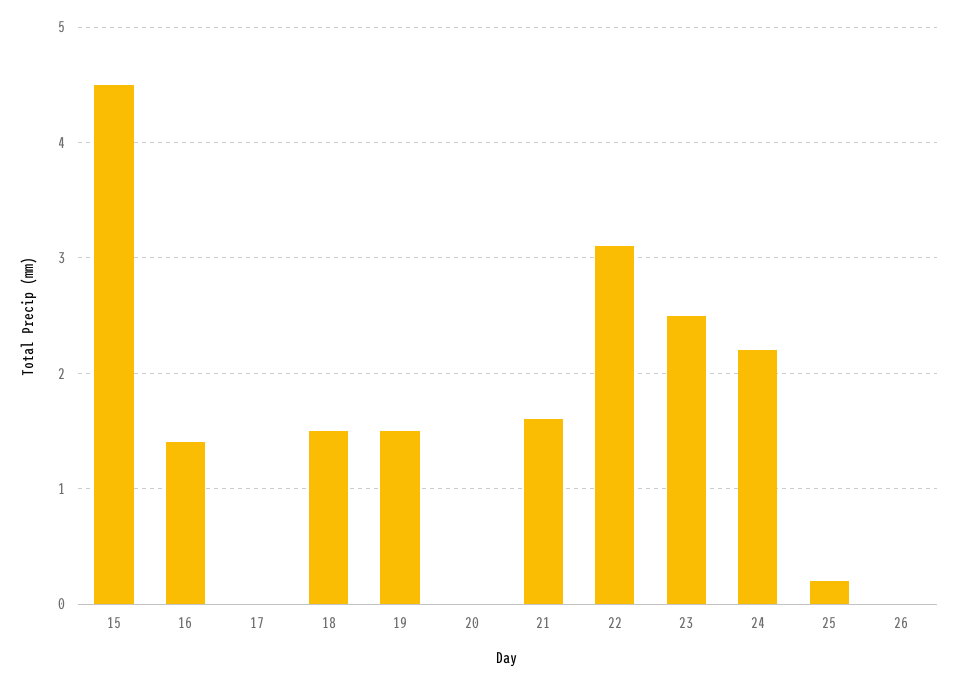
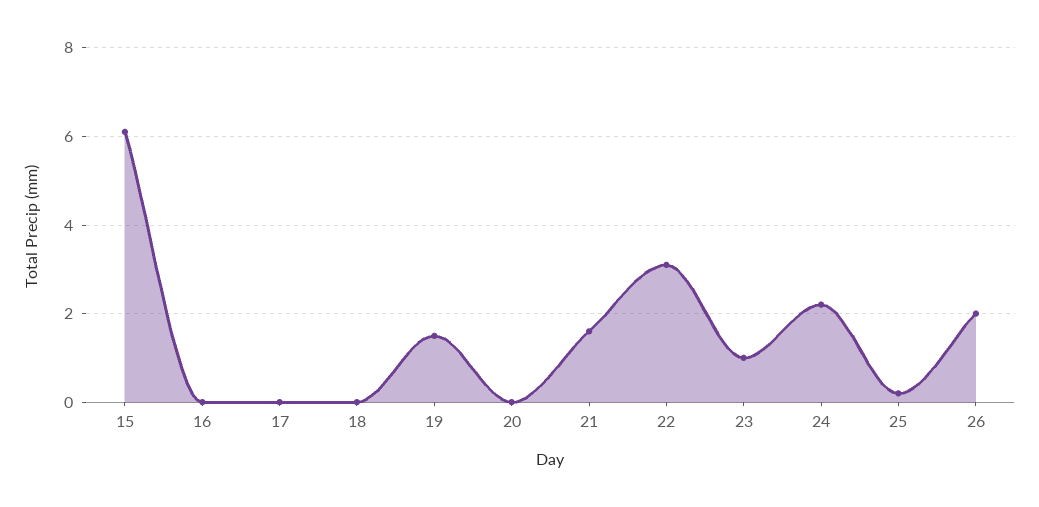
15: 4.5 -> 6
16: 1.4 -> 0
18: 1.5 -> 0
23: 2.5 -> 1
26: 0 -> 2

